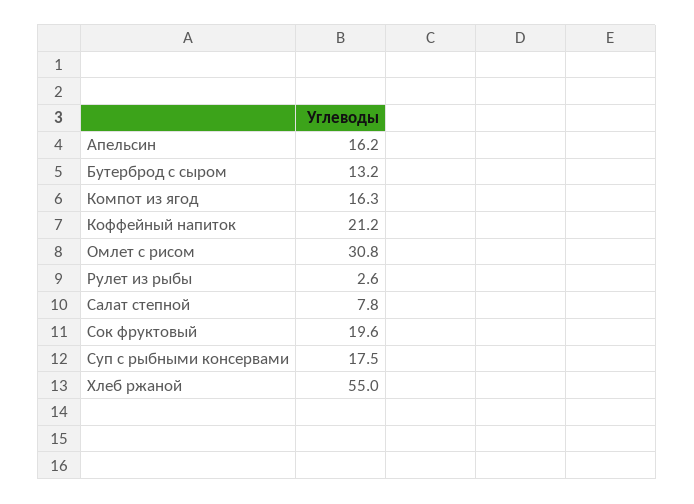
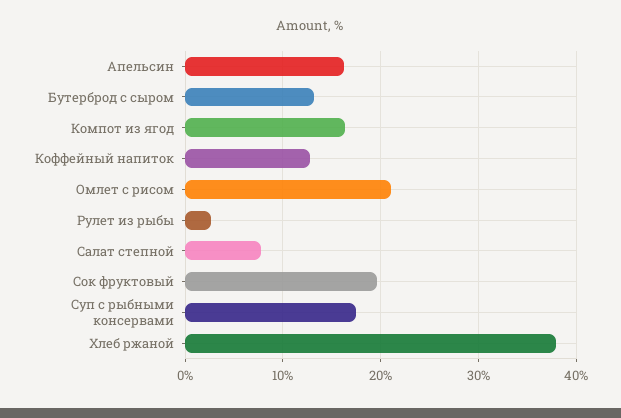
Коффейный напиток: 21.2 -> 13
Омлет с рисом: 30.8 -> 21
Хлеб ржаной: 55 -> 38

